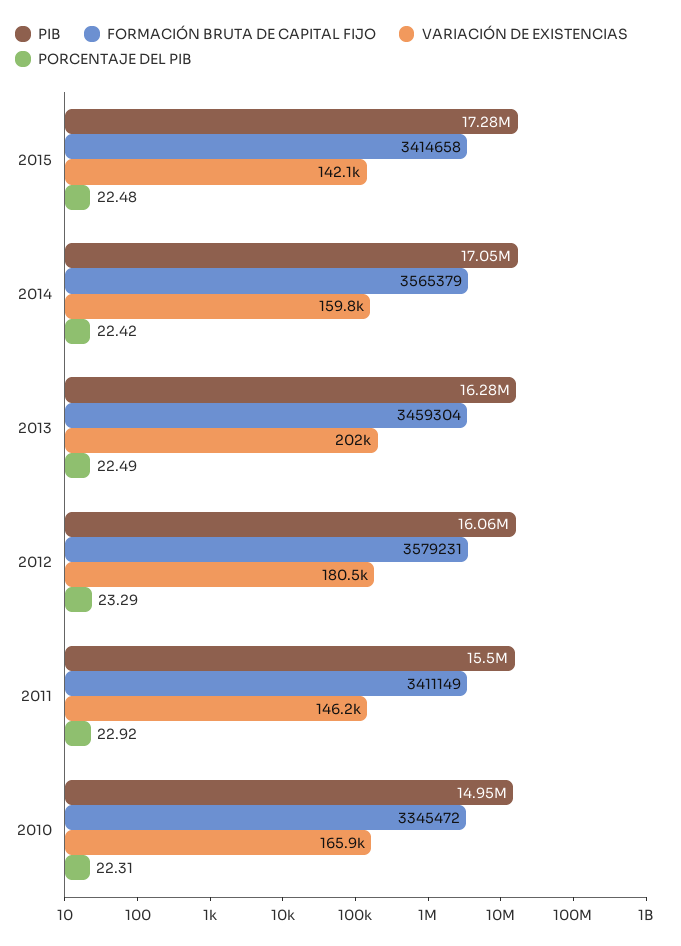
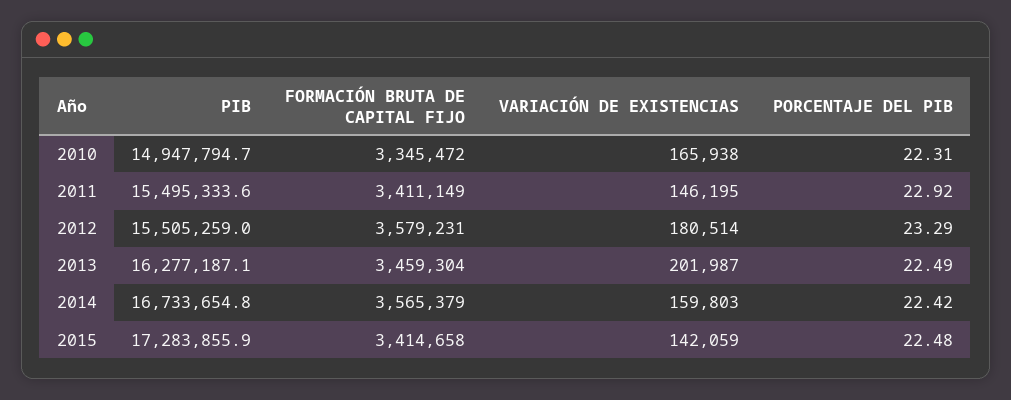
PIB, 2014: 17050000 -> 16733654.8
PIB, 2012: 16060000 -> 15505259

